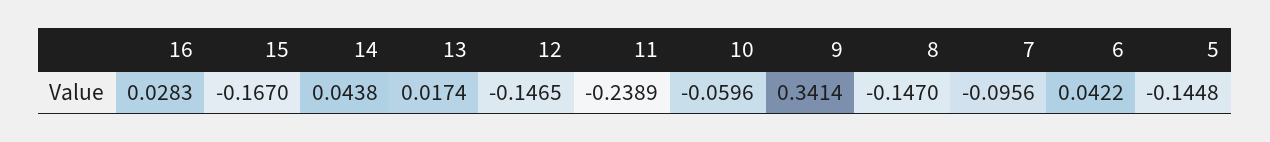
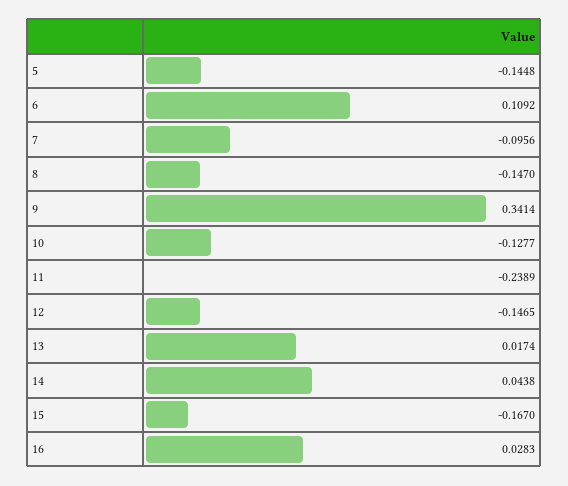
10: -0.0596 -> -0.1277
6: 0.0422 -> 0.1092

